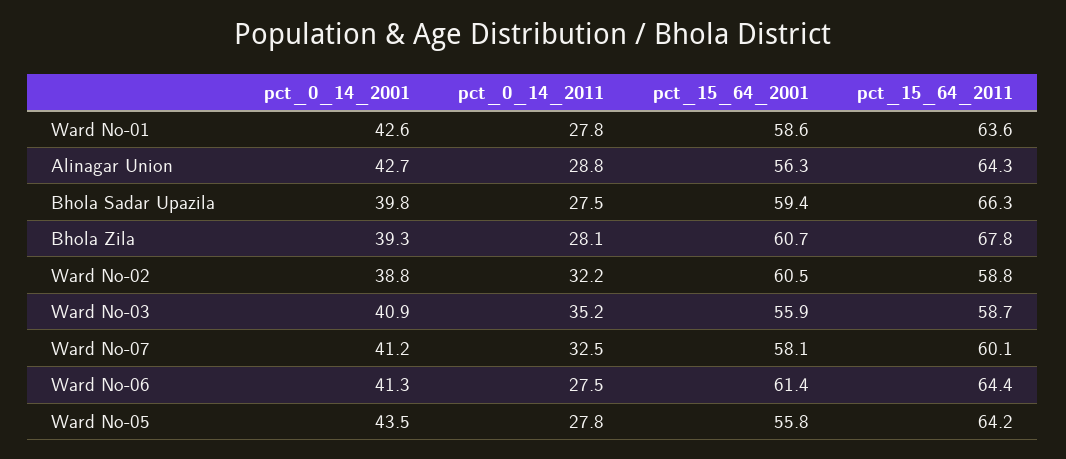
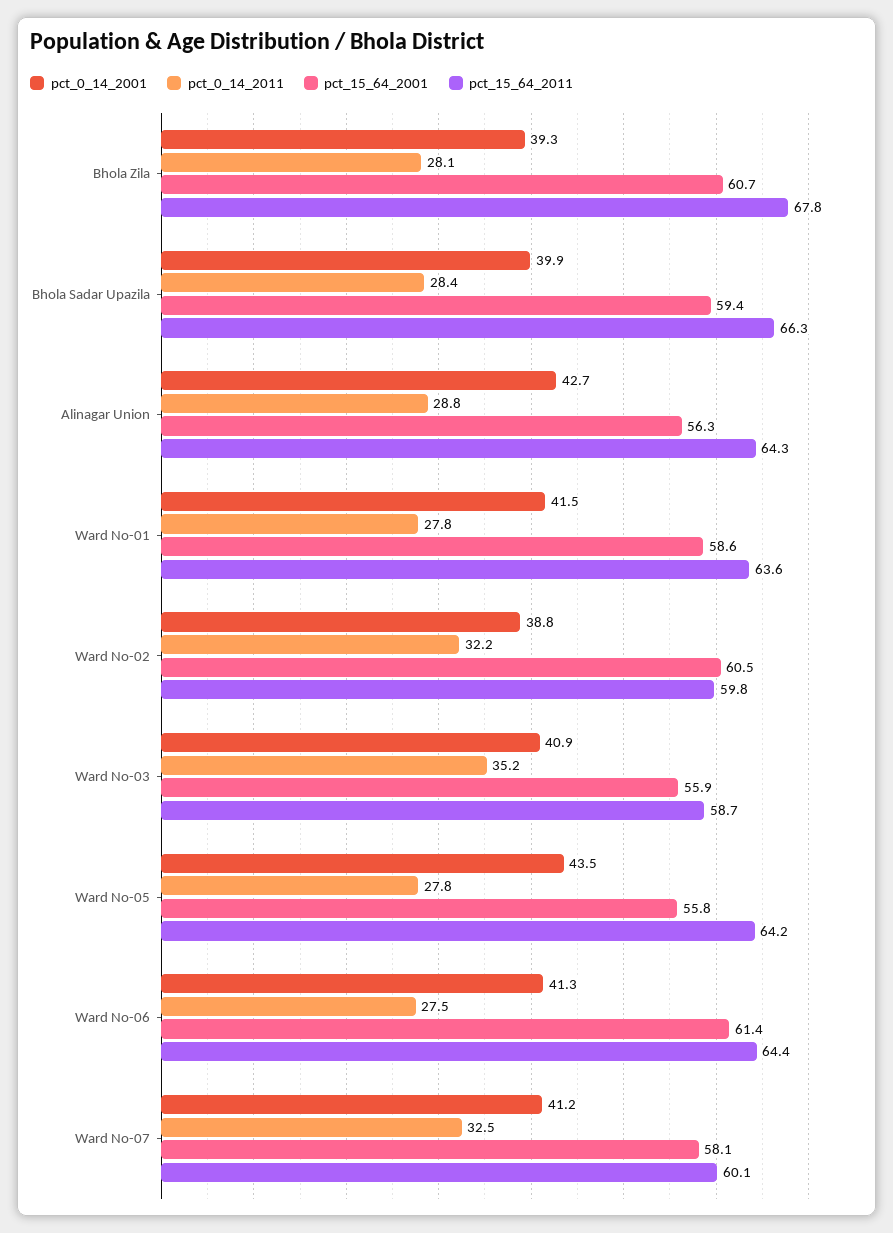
pct_0_14_2001, Ward No-01: 42.6 -> 41.5
pct_0_14_2001, Bhola Sadar Upazila: 39.8 -> 39.9
pct_0_14_2011, Bhola Sadar Upazila: 27.5 -> 28.4
pct_15_64_2011, Ward No-02: 58.8 -> 59.8

